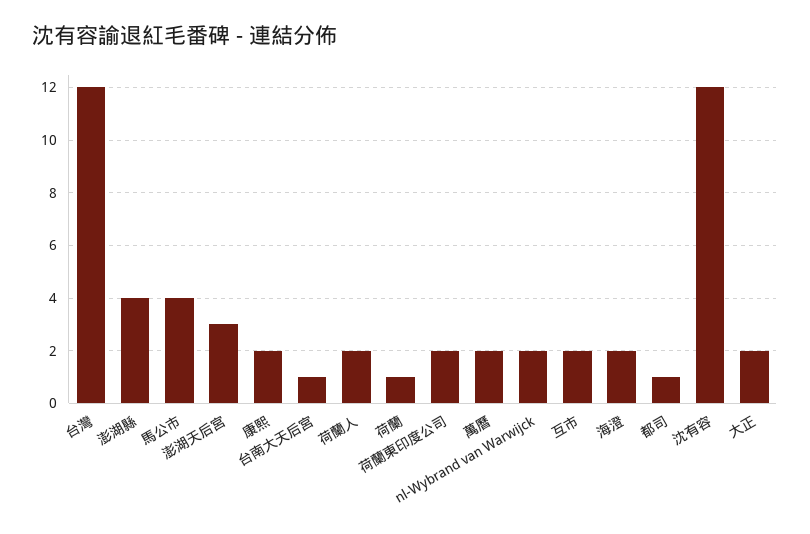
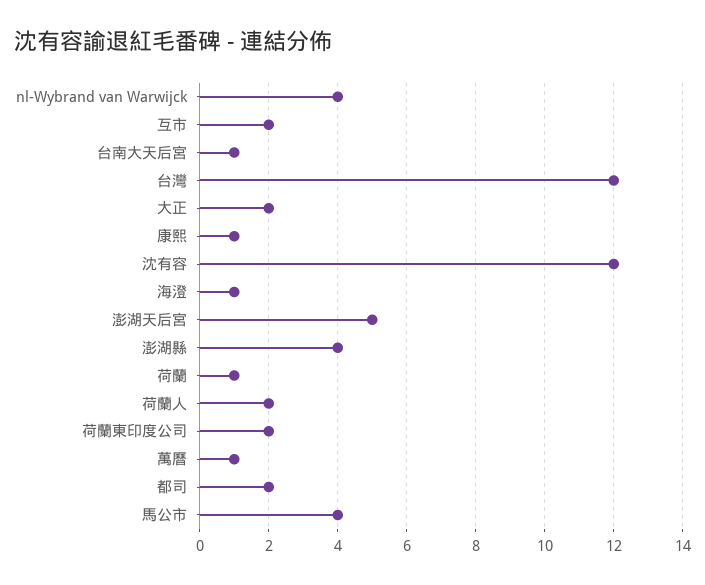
澎湖天后宮: 3 -> 5
康熙: 2 -> 1
萬曆: 2 -> 1
nl-Wybrand van Warwijck: 2 -> 4
海澄: 2 -> 1
都司: 1 -> 2

